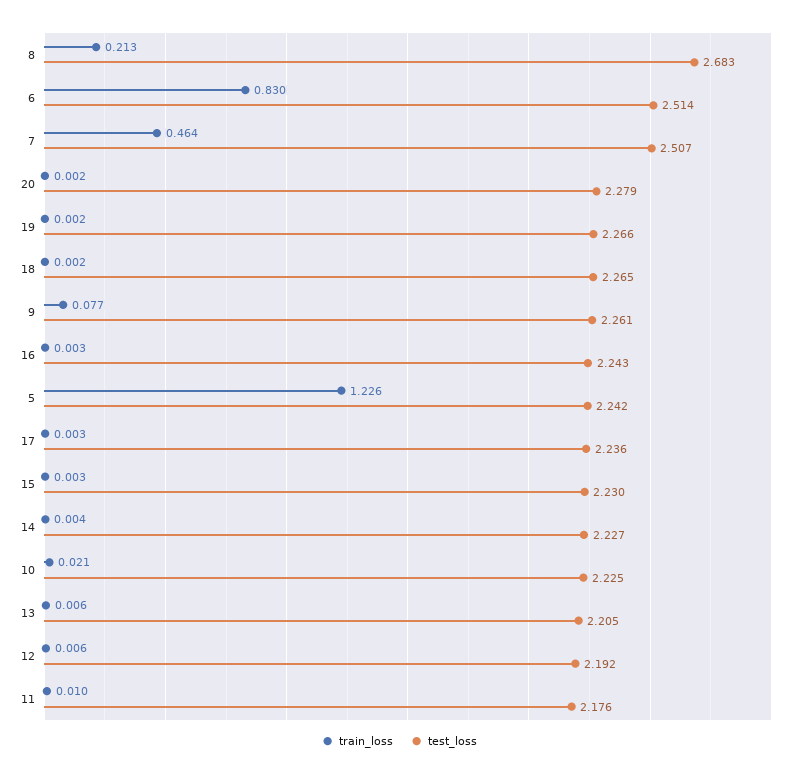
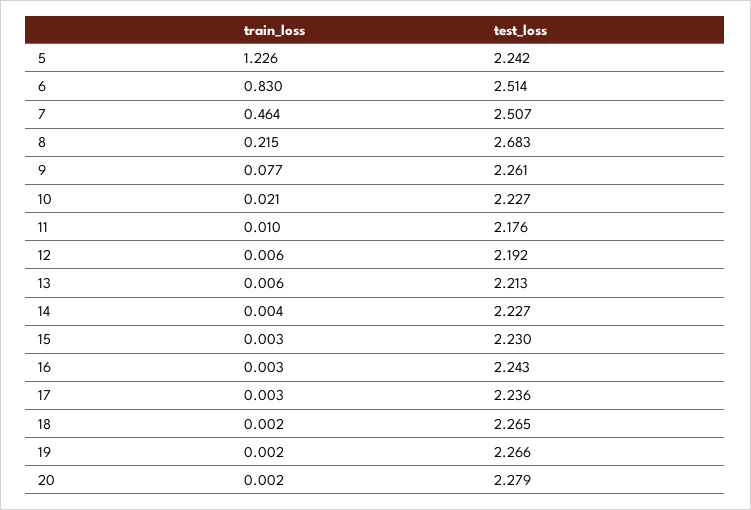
train_loss, 8: 0.213 -> 0.215
test_loss, 10: 2.225 -> 2.227
test_loss, 13: 2.205 -> 2.213

